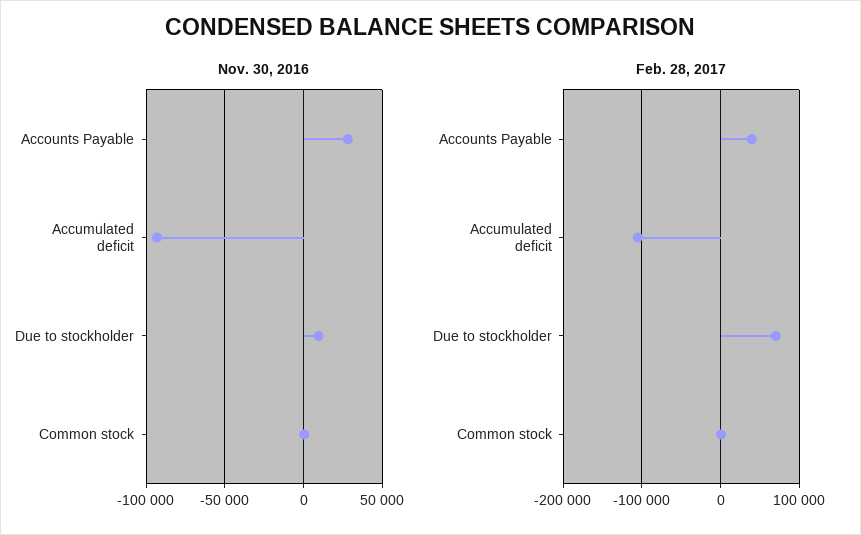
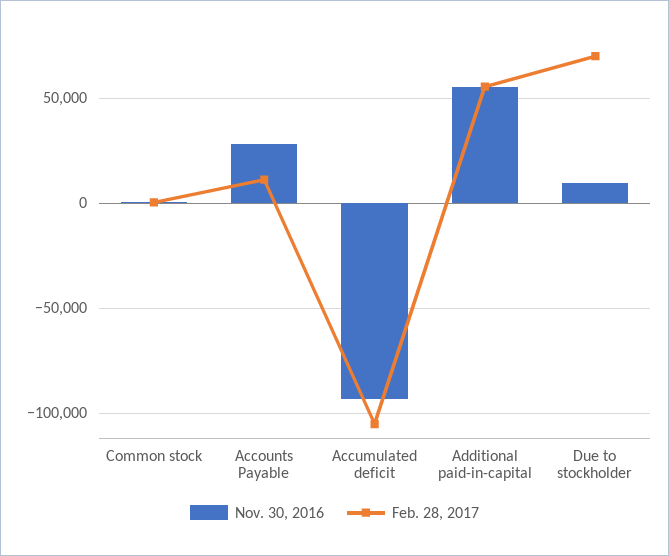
Feb. 28, 2017, Accounts Payable: 40000 -> 10000
Nov. 30, 2016, Additional paid-in-capital: none -> 55000
Feb. 28, 2017, Additional paid-in-capital: none -> 55000

